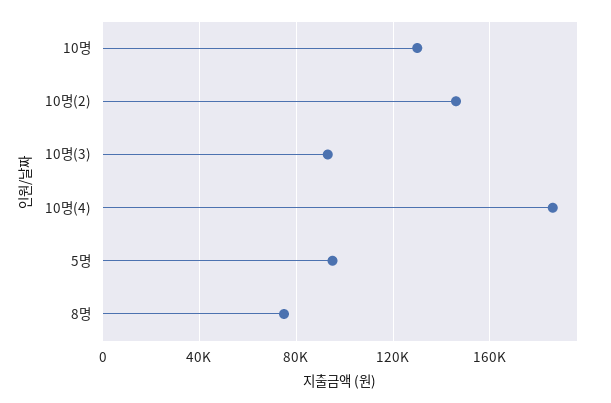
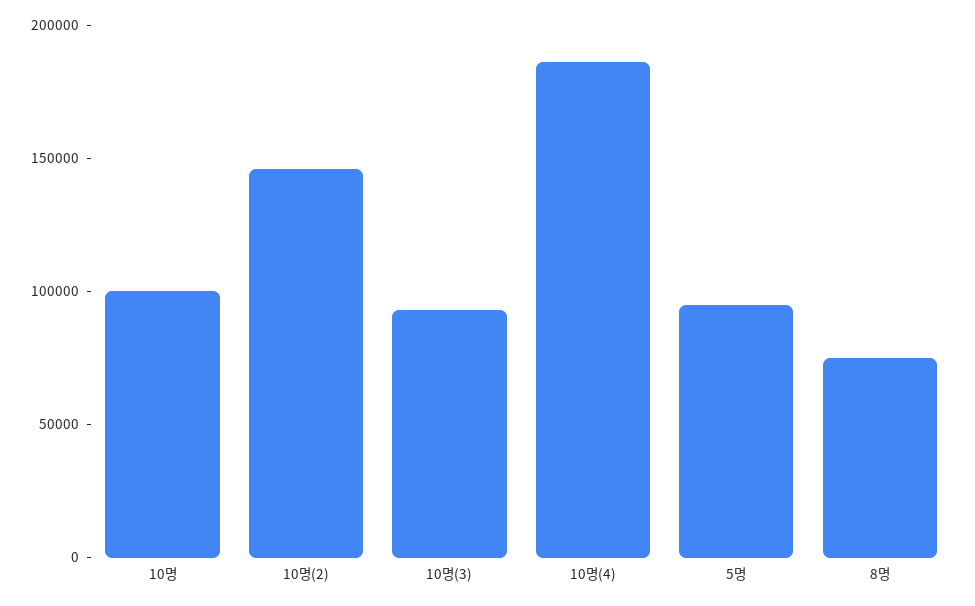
10명: 130000 -> 100000

